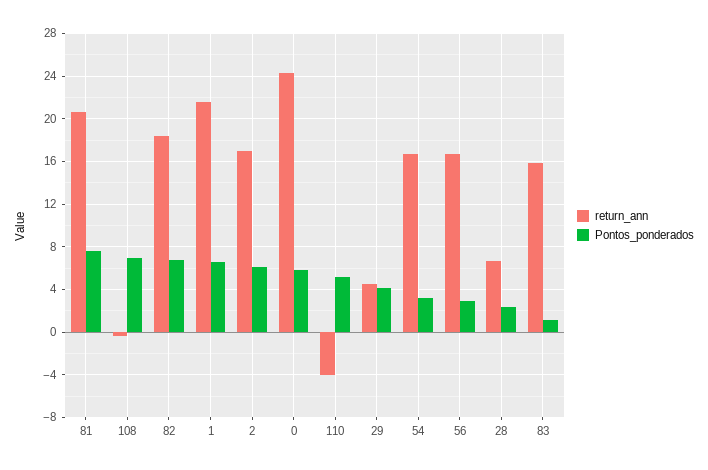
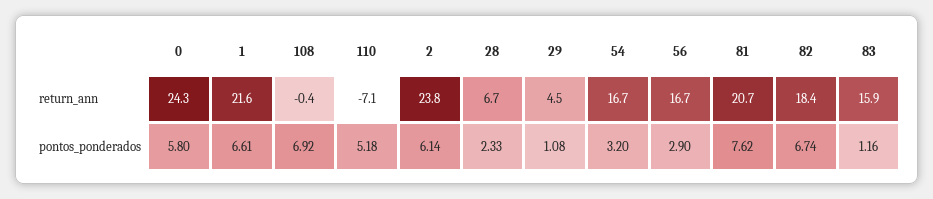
return_ann, 2: 17 -> 23.8
return_ann, 110: -4 -> -7.1
Pontos_ponderados, 29: 4 -> 1.08

